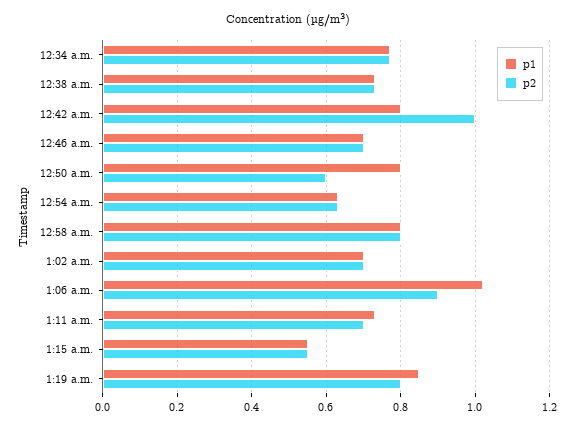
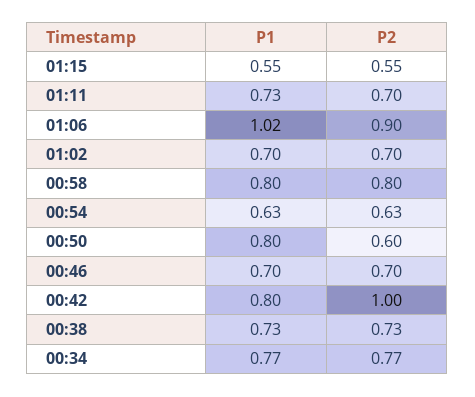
p1, 1:19 a.m.: 0.85 -> none
p2, 1:19 a.m.: 0.8 -> none

